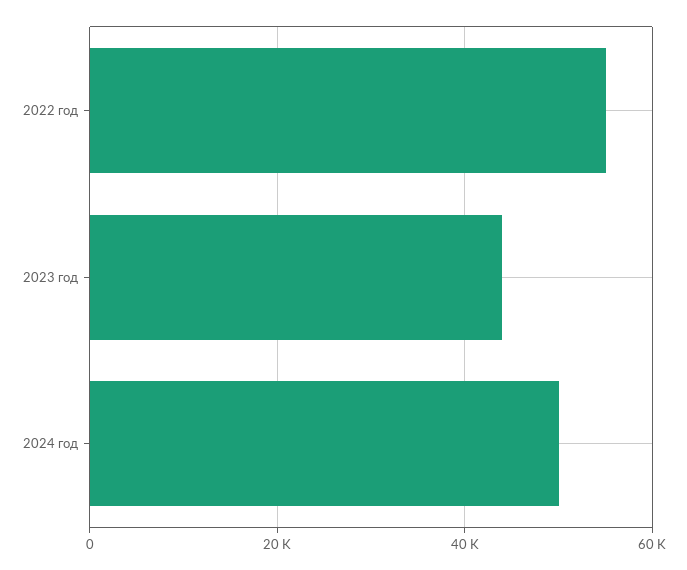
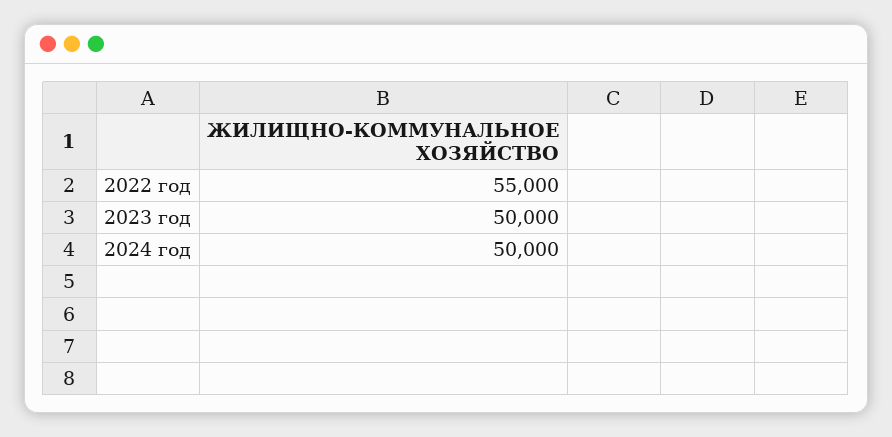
2023 год: 44000 -> 50000

